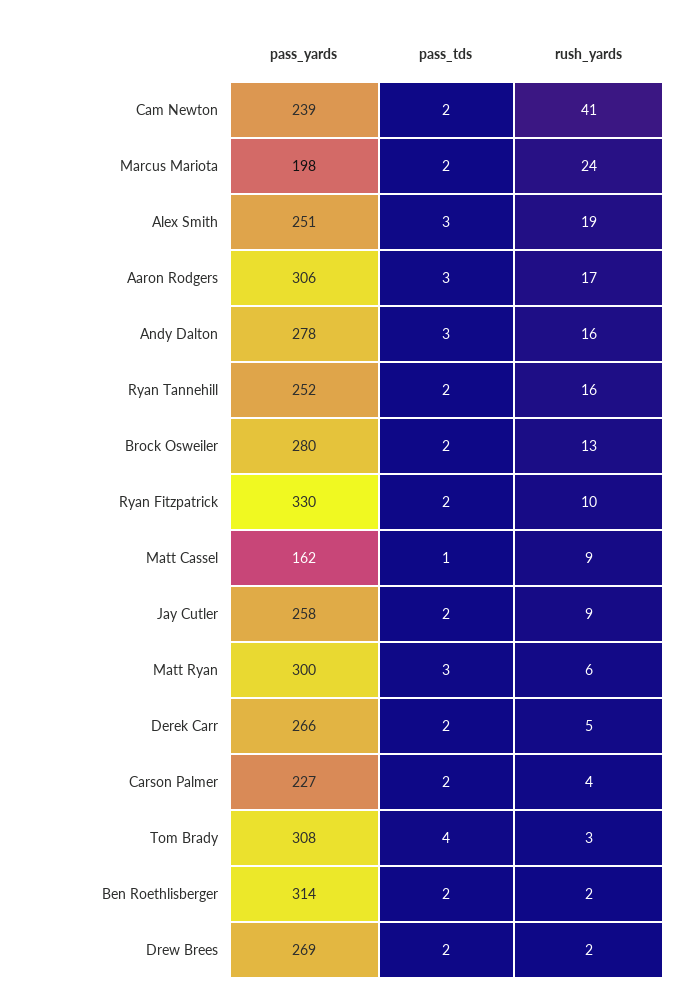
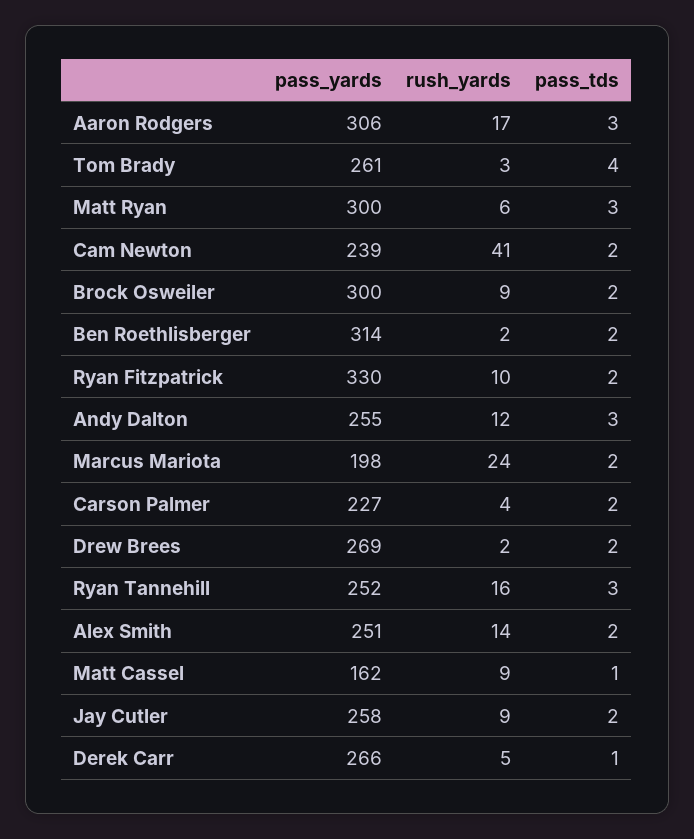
pass_tds, Alex Smith: 3 -> 2
rush_yards, Alex Smith: 19 -> 14
pass_yards, Andy Dalton: 278 -> 255
rush_yards, Andy Dalton: 16 -> 12
pass_tds, Ryan Tannehill: 2 -> 3
pass_yards, Brock Osweiler: 280 -> 300
rush_yards, Brock Osweiler: 13 -> 9
pass_tds, Derek Carr: 2 -> 1
pass_yards, Tom Brady: 308 -> 261

